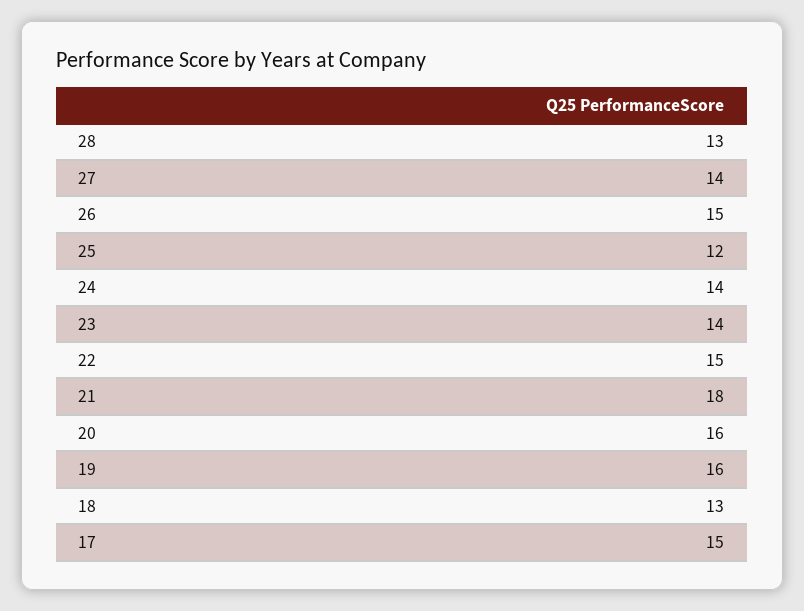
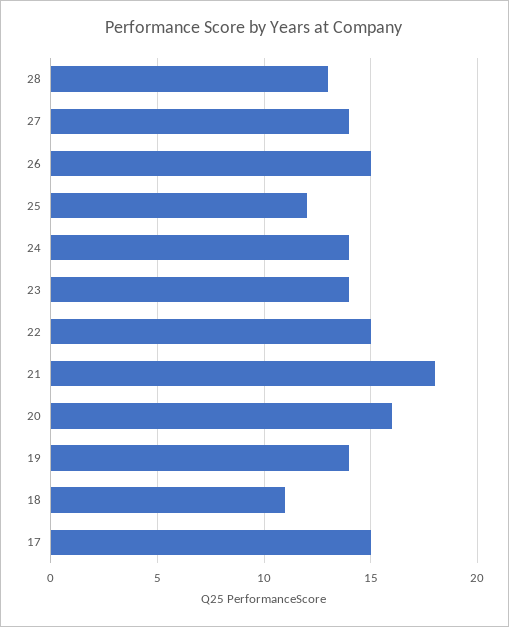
19: 16 -> 14
18: 13 -> 11

